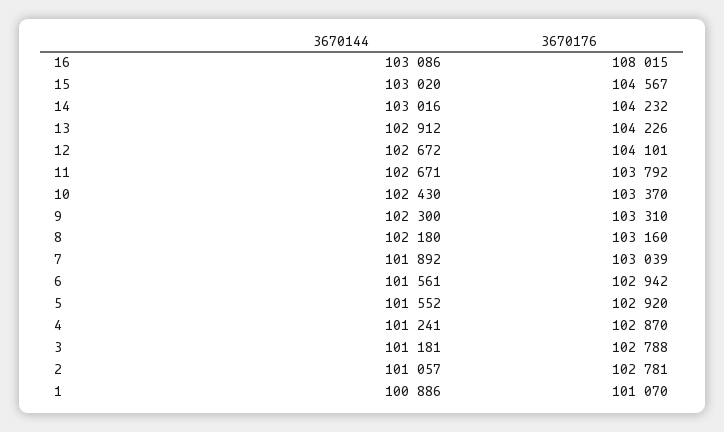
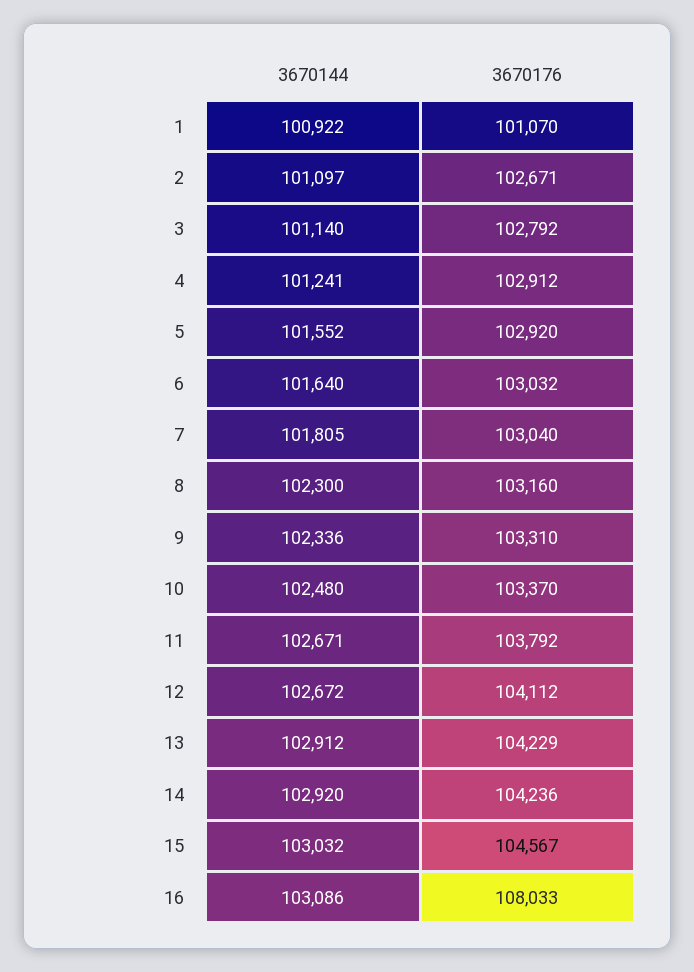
3670176, 16: 108015 -> 108033
3670144, 15: 103020 -> 103032
3670144, 14: 103016 -> 102920
3670176, 14: 104232 -> 104236
3670176, 13: 104226 -> 104229
3670176, 12: 104101 -> 104112
3670144, 10: 102430 -> 102480
3670144, 9: 102300 -> 102336
3670144, 8: 102180 -> 102300
3670144, 7: 101892 -> 101805
3670176, 7: 103039 -> 103040
3670144, 6: 101561 -> 101640
3670176, 6: 102942 -> 103032
3670176, 4: 102870 -> 102912
3670144, 3: 101181 -> 101140
3670176, 3: 102788 -> 102792
3670144, 2: 101057 -> 101097
3670176, 2: 102781 -> 102671
3670144, 1: 100886 -> 100922

